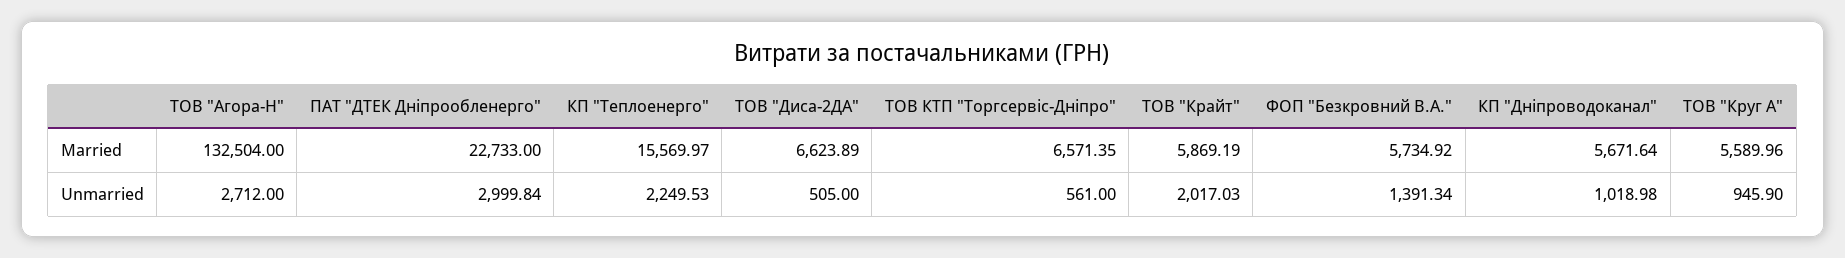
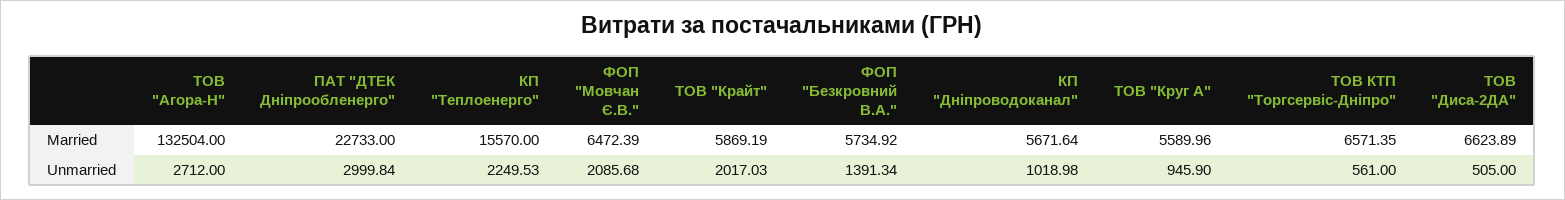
КП "Теплоенерго", Married: 15569.97 -> 15570
ФОП "Мовчан Є.В.", Married: none -> 6472.39
ФОП "Мовчан Є.В.", Unmarried: none -> 2085.68

